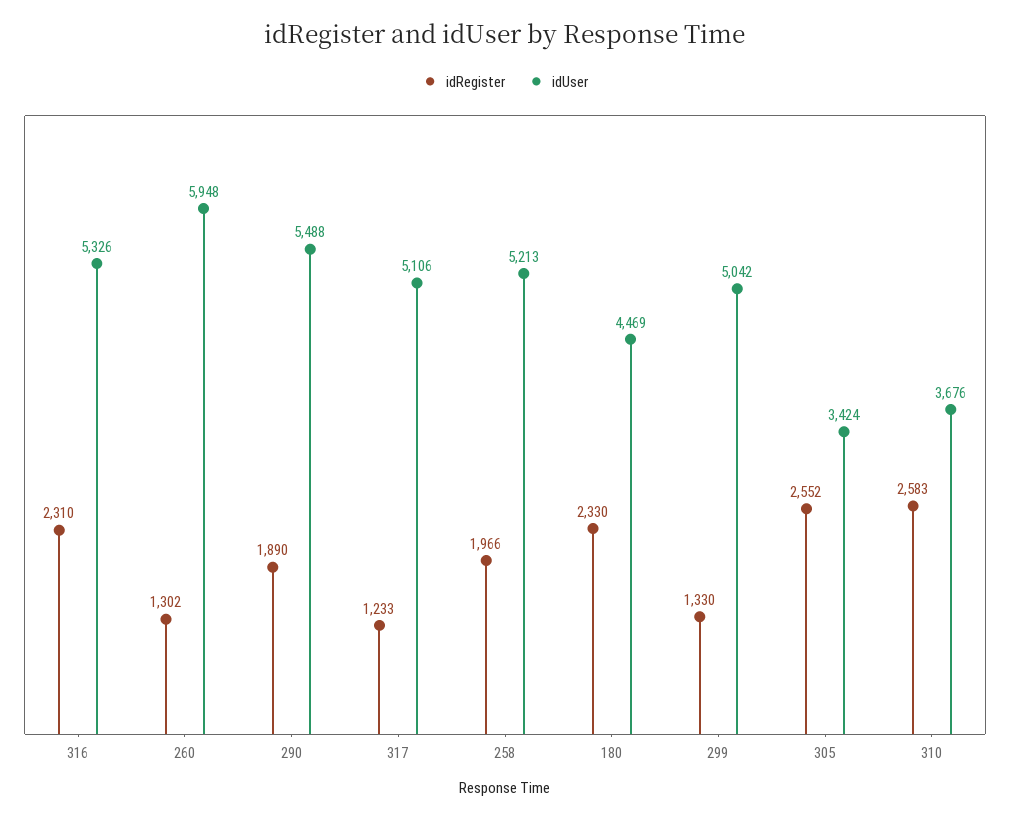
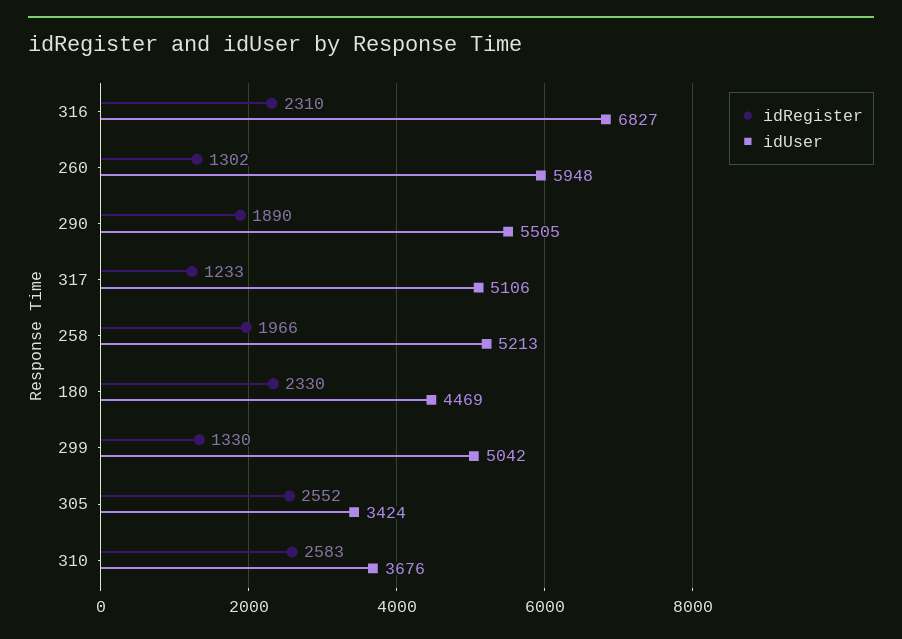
idUser, 316: 5326 -> 6827
idUser, 290: 5488 -> 5505

